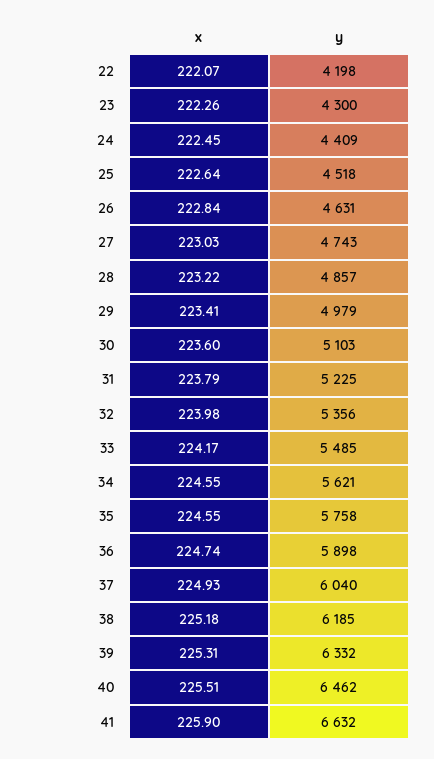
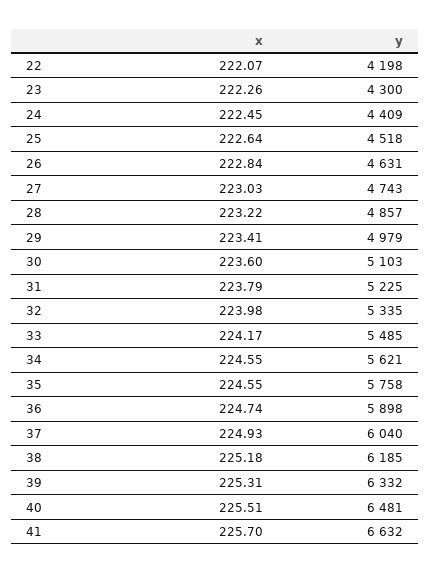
y, 32: 5356 -> 5335
y, 40: 6462 -> 6481
x, 41: 225.9 -> 225.7

